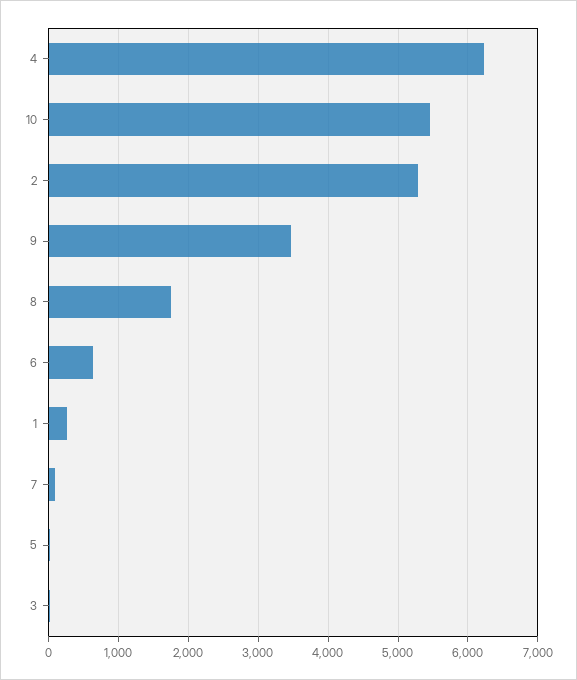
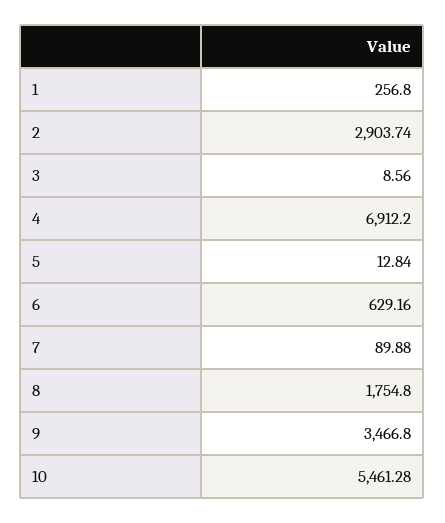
4: 6200 -> 6912.2
2: 5300 -> 2903.74

